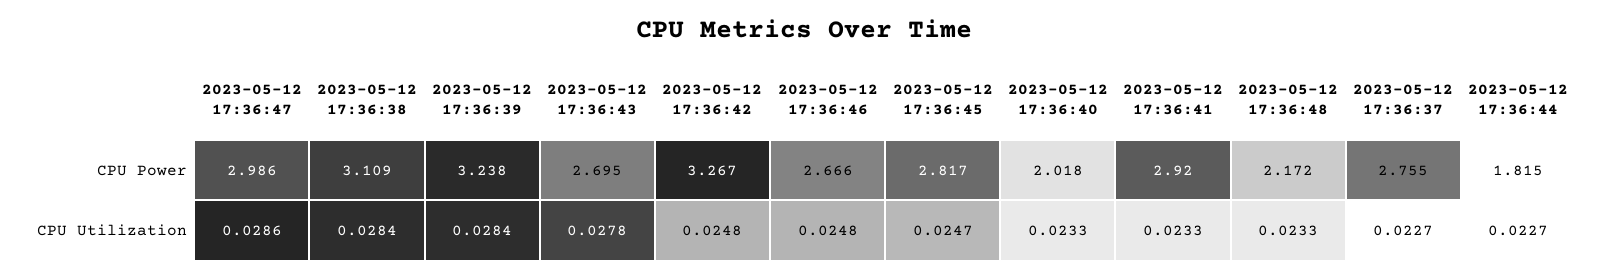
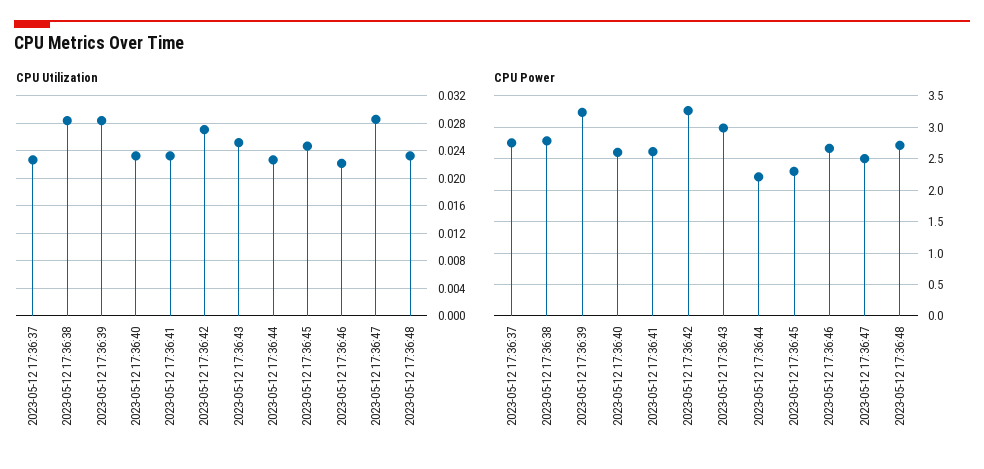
CPU Power, 2023-05-12 17:36:47: 2.986 -> 2.5
CPU Power, 2023-05-12 17:36:38: 3.109 -> 2.8
CPU Power, 2023-05-12 17:36:43: 2.695 -> 3
CPU Power, 2023-05-12 17:36:45: 2.817 -> 2.3
CPU Power, 2023-05-12 17:36:40: 2.018 -> 2.6
CPU Power, 2023-05-12 17:36:41: 2.92 -> 2.6
CPU Power, 2023-05-12 17:36:48: 2.172 -> 2.7
CPU Power, 2023-05-12 17:36:44: 1.815 -> 2.2
CPU Utilization, 2023-05-12 17:36:43: 0.0278 -> 0.025
CPU Utilization, 2023-05-12 17:36:42: 0.0248 -> 0.027
CPU Utilization, 2023-05-12 17:36:46: 0.0248 -> 0.022

